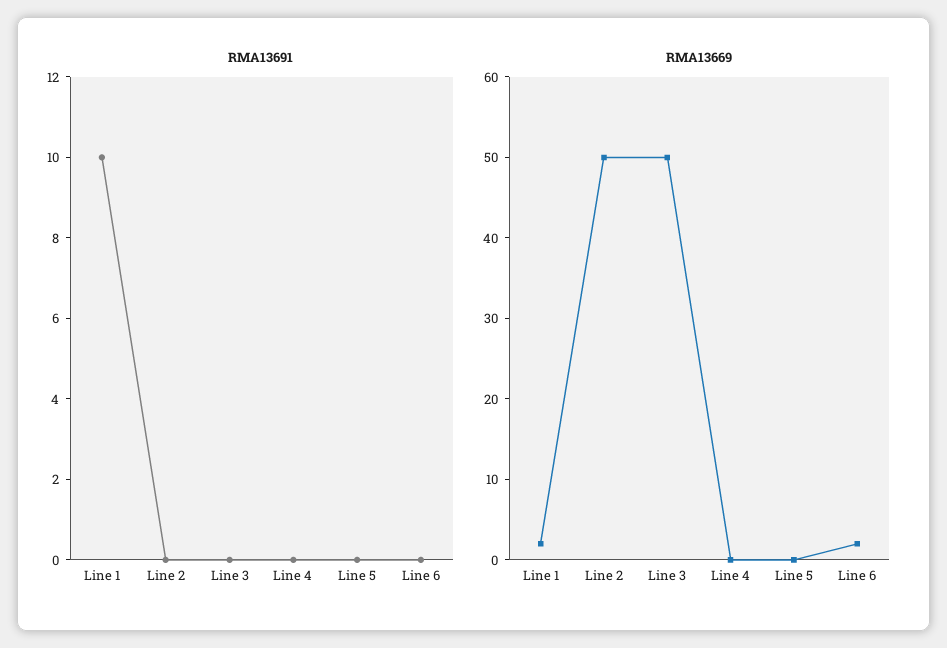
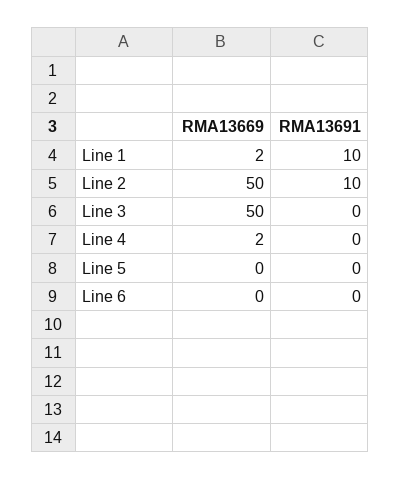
RMA13691, Line 2: 0 -> 10
RMA13669, Line 4: 0 -> 2
RMA13669, Line 6: 2 -> 0

